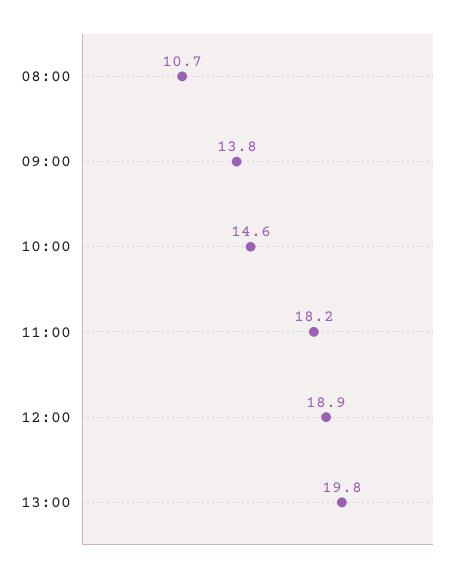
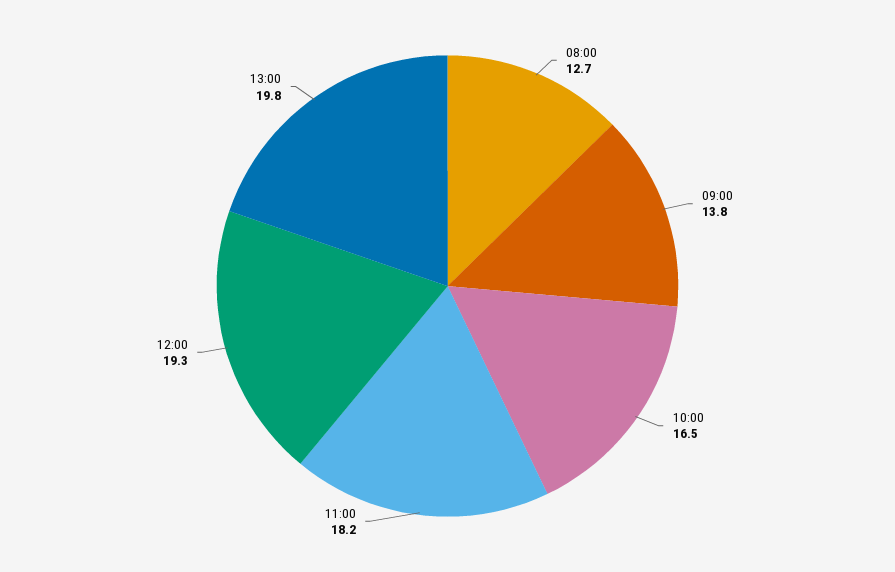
08:00: 10.7 -> 12.7
10:00: 14.6 -> 16.5
12:00: 18.9 -> 19.3

